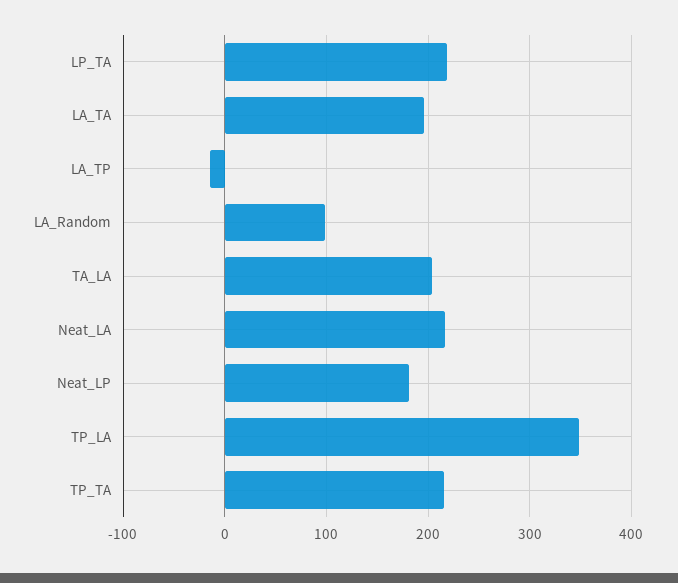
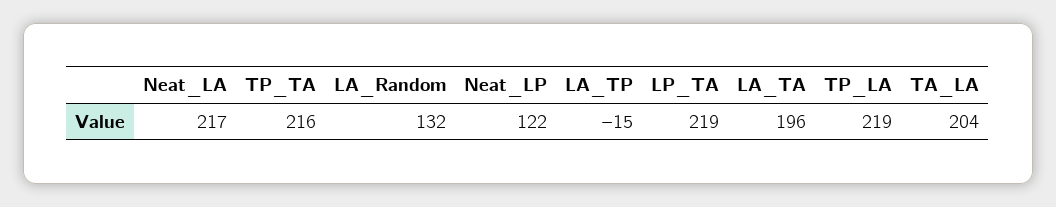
LA_Random: 100 -> 132
Neat_LP: 180 -> 122
TP_LA: 350 -> 219

